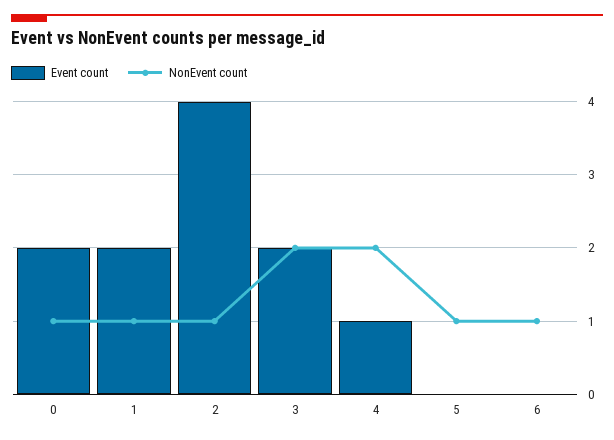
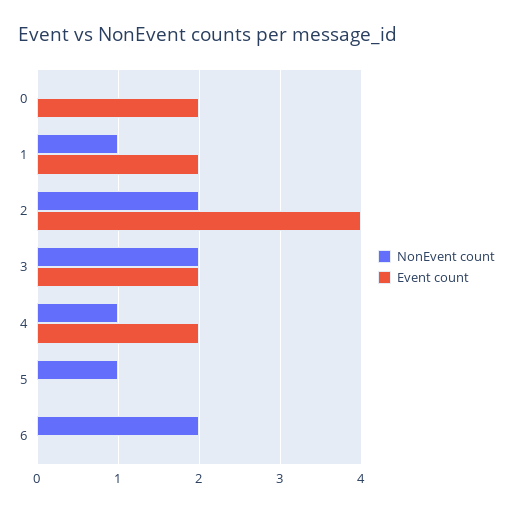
NonEvent count, 0: 1 -> 0
NonEvent count, 2: 1 -> 2
Event count, 4: 1 -> 2
NonEvent count, 4: 2 -> 1
NonEvent count, 6: 1 -> 2

